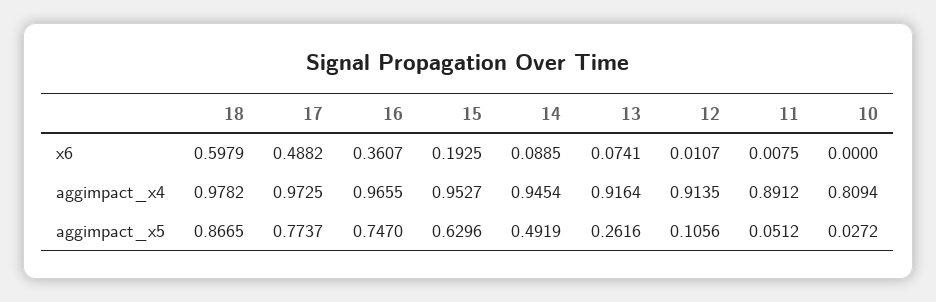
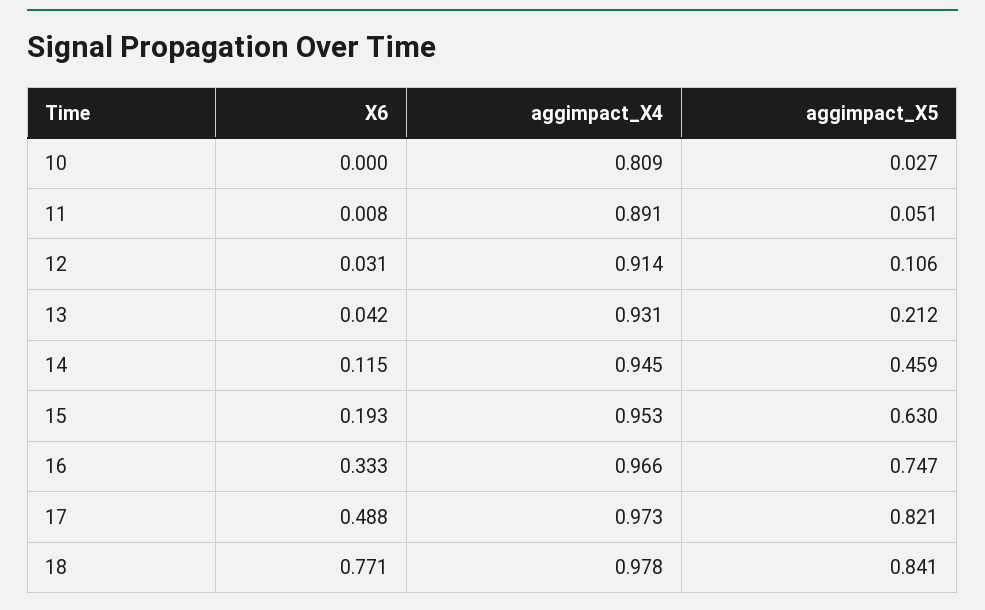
18, x6: 0.5979 -> 0.771
16, x6: 0.3607 -> 0.333
14, x6: 0.0885 -> 0.115
13, x6: 0.0741 -> 0.042
12, x6: 0.0107 -> 0.031
13, aggimpact_x4: 0.9164 -> 0.931
18, aggimpact_x5: 0.8665 -> 0.841
17, aggimpact_x5: 0.7737 -> 0.821
14, aggimpact_x5: 0.4919 -> 0.459
13, aggimpact_x5: 0.2616 -> 0.212

